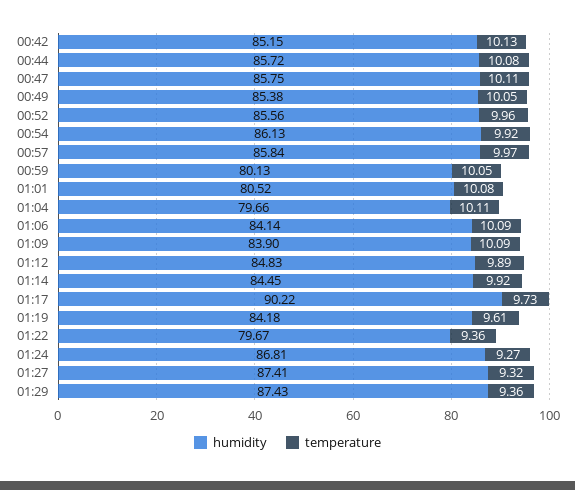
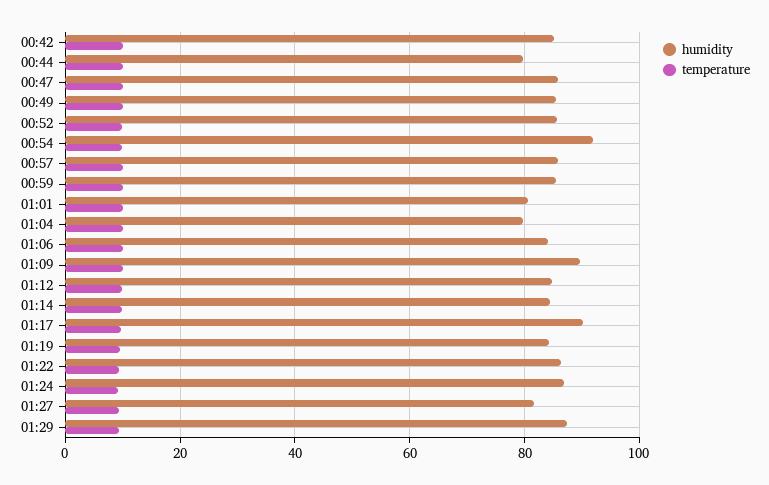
humidity, 00:44: 85.72 -> 80
humidity, 00:54: 86.13 -> 92
humidity, 00:59: 80.13 -> 86
humidity, 01:09: 83.9 -> 90
humidity, 01:22: 79.67 -> 86
humidity, 01:27: 87.41 -> 82

